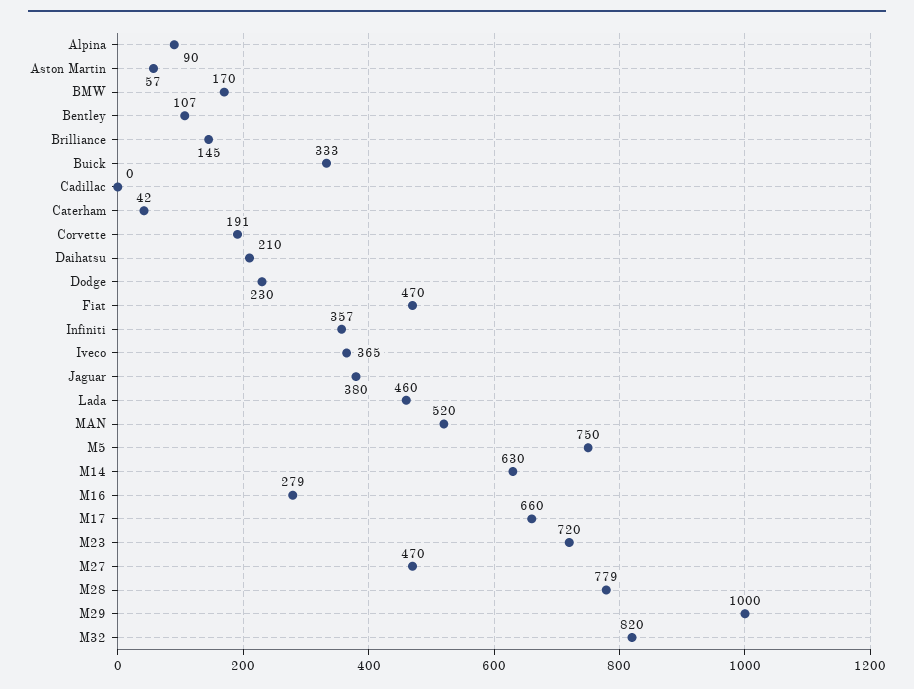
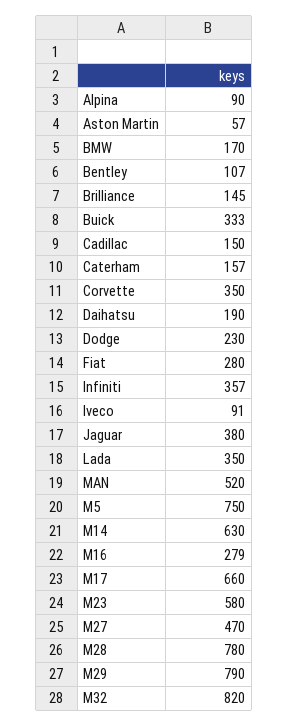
Cadillac: 0 -> 150
Caterham: 42 -> 157
Corvette: 191 -> 350
Daihatsu: 210 -> 190
Fiat: 470 -> 280
Iveco: 365 -> 91
Lada: 460 -> 350
M23: 720 -> 580
M28: 779 -> 780
M29: 1000 -> 790

